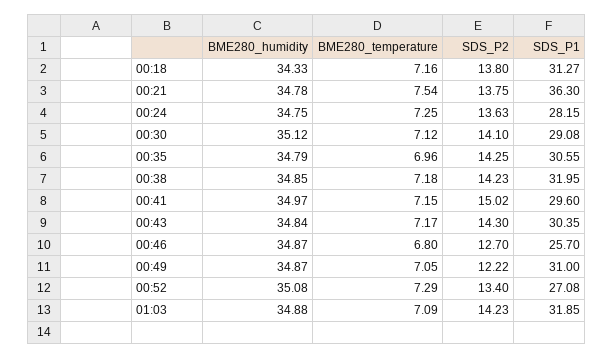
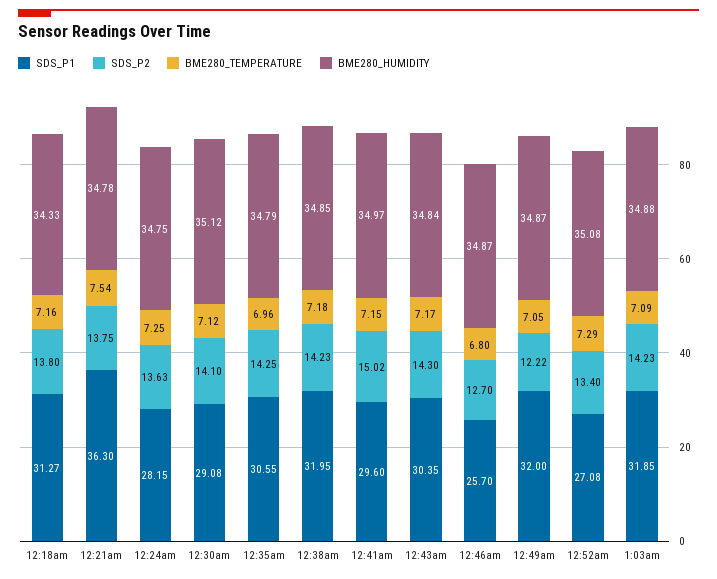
SDS_P1, 00:49: 31 -> 32

